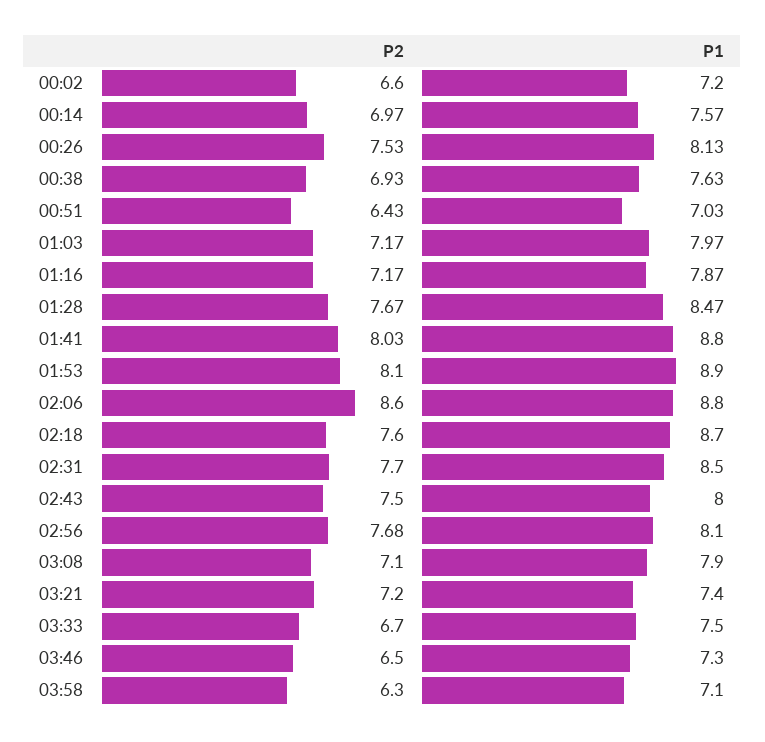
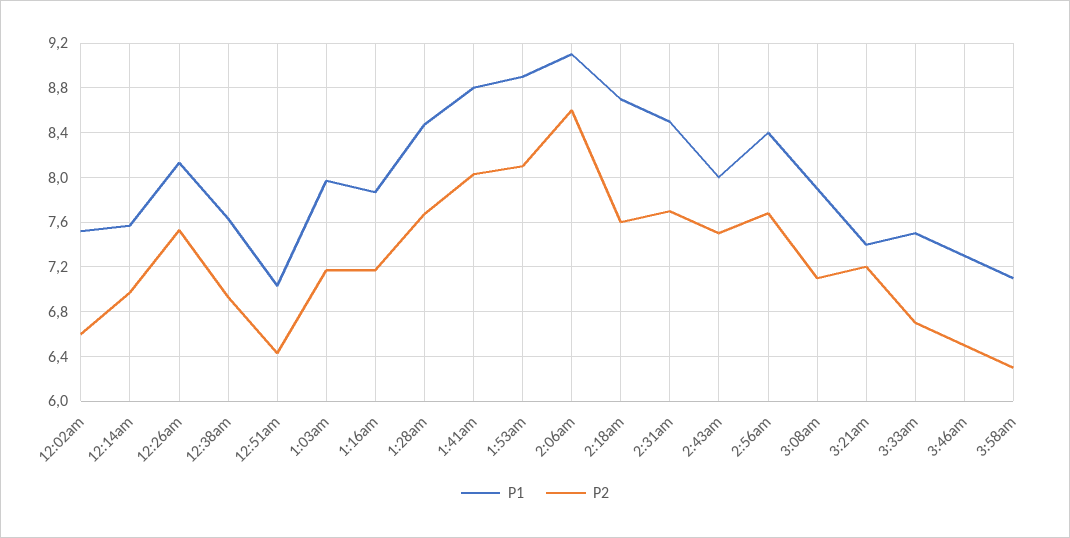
P1, 00:02: 7.2 -> 7.5
P1, 02:06: 8.8 -> 9.1
P1, 02:56: 8.1 -> 8.4

